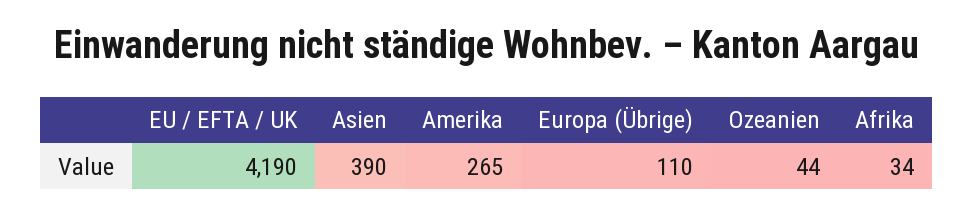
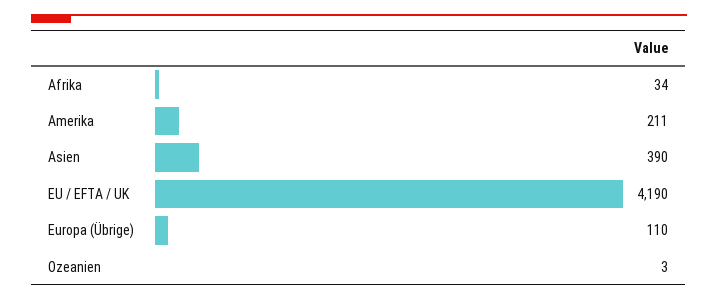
Amerika: 265 -> 211
Ozeanien: 44 -> 3

